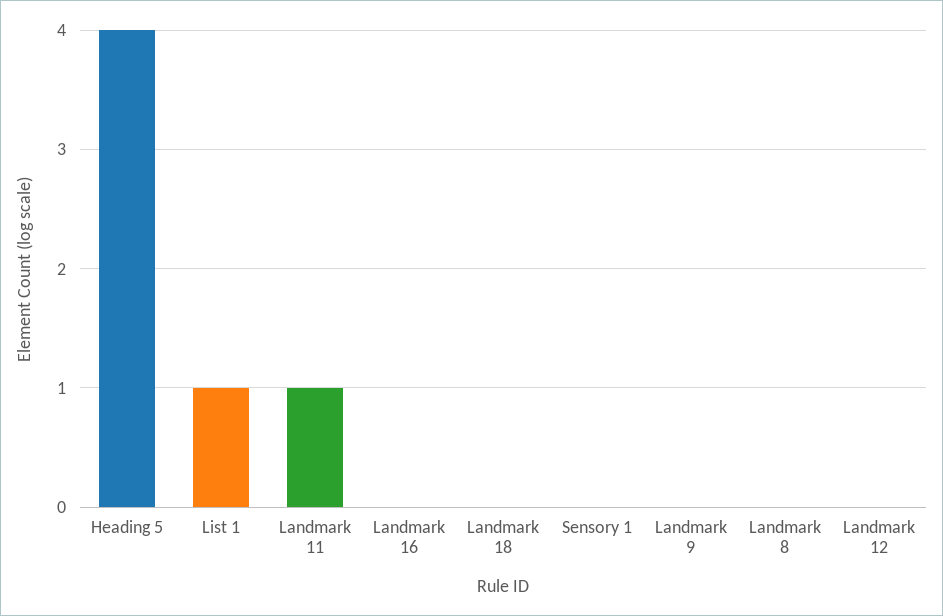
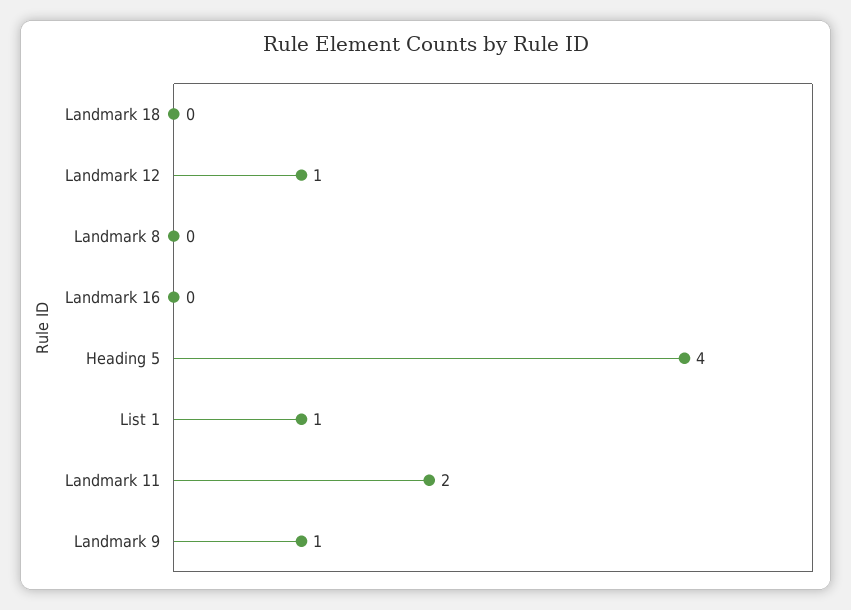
Landmark 11: 1 -> 2
Sensory 1: 0 -> none
Landmark 9: 0 -> 1
Landmark 12: 0 -> 1

